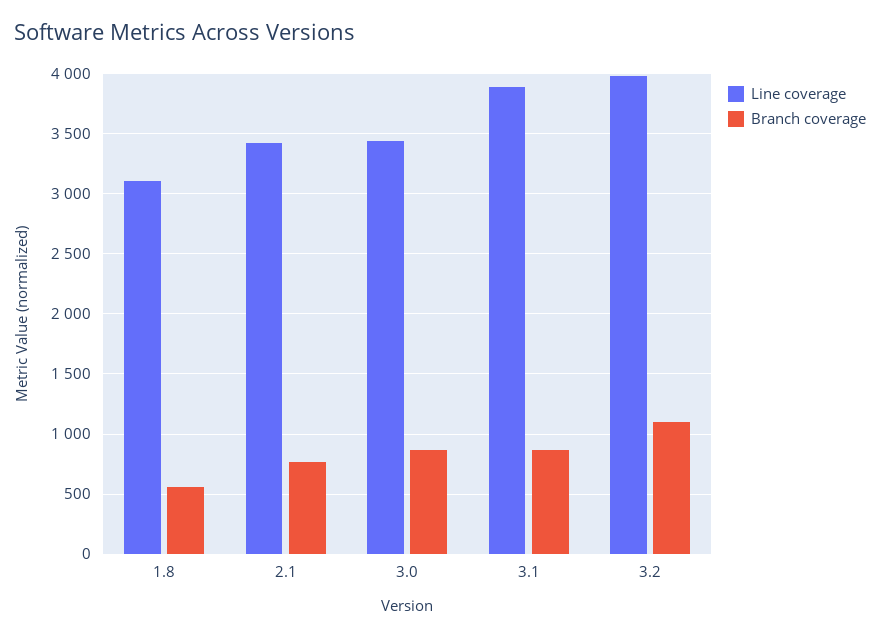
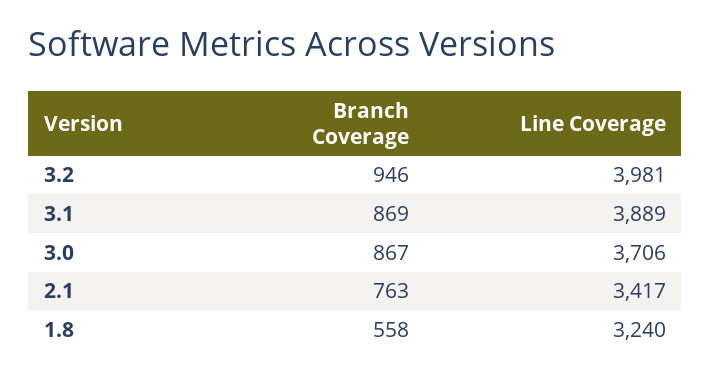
Line coverage, 1.8: 3100 -> 3240
Line coverage, 3.0: 3450 -> 3706
Branch coverage, 3.2: 1100 -> 946

